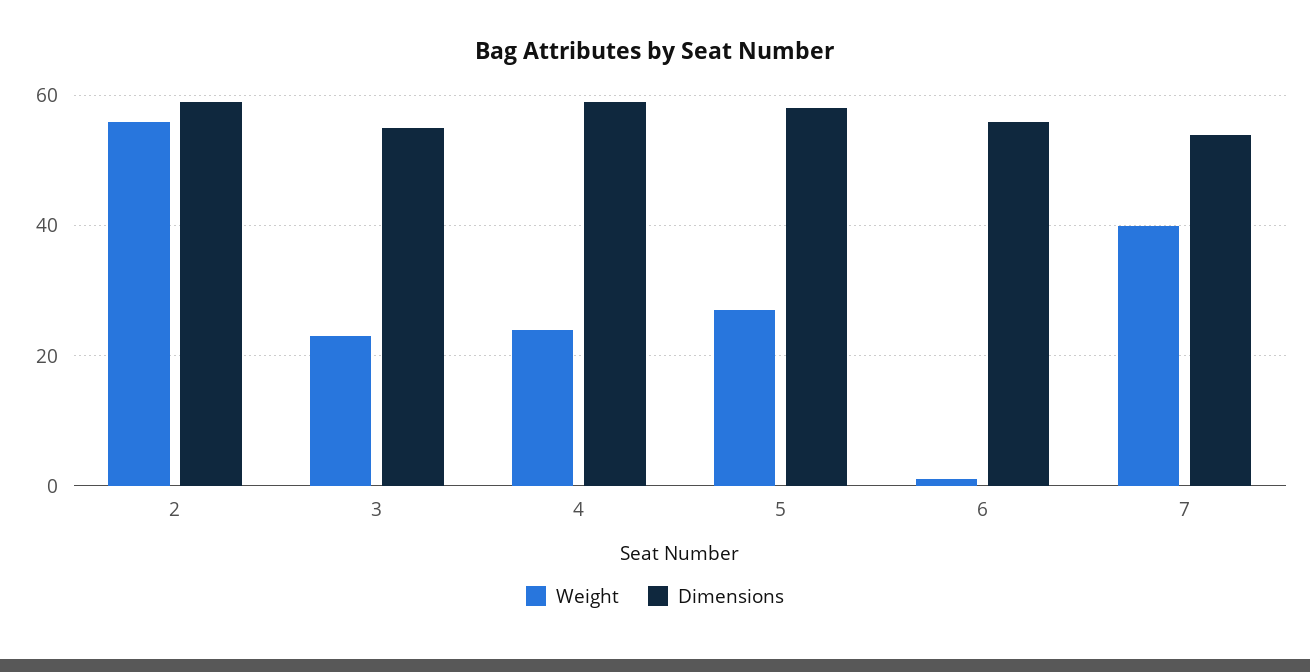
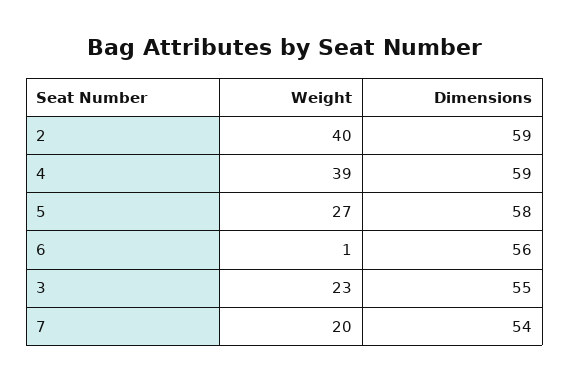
Weight, 2: 55 -> 40
Weight, 4: 25 -> 39
Weight, 7: 40 -> 20

